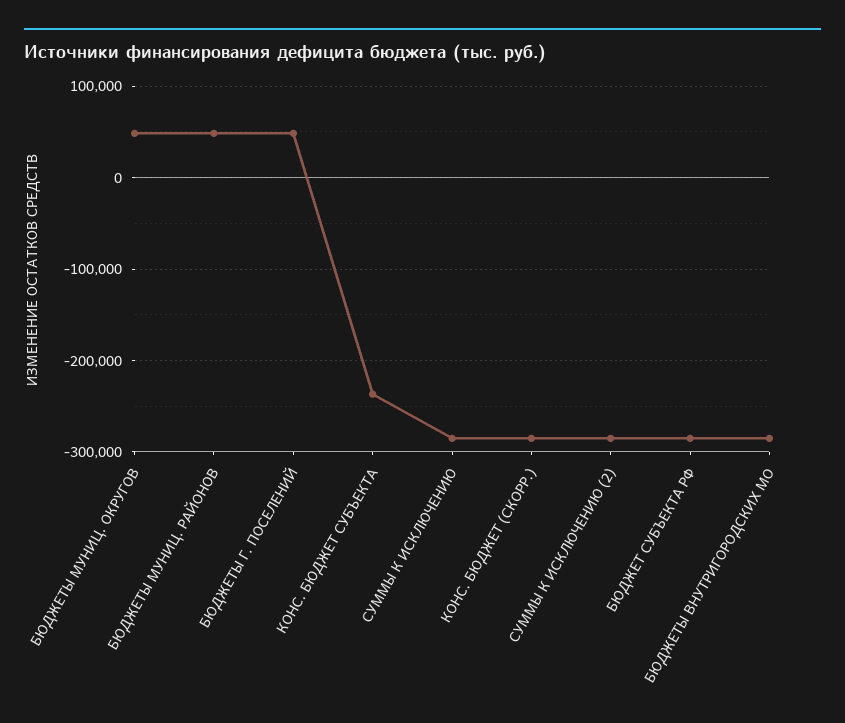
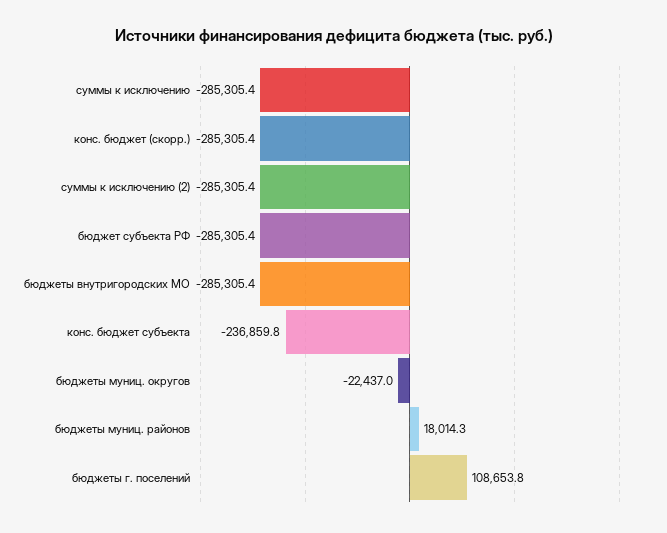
БЮДЖЕТЫ МУНИЦ. ОКРУГОВ: 50000 -> -22437
БЮДЖЕТЫ МУНИЦ. РАЙОНОВ: 50000 -> 18014.3
БЮДЖЕТЫ Г. ПОСЕЛЕНИЙ: 50000 -> 108653.8

